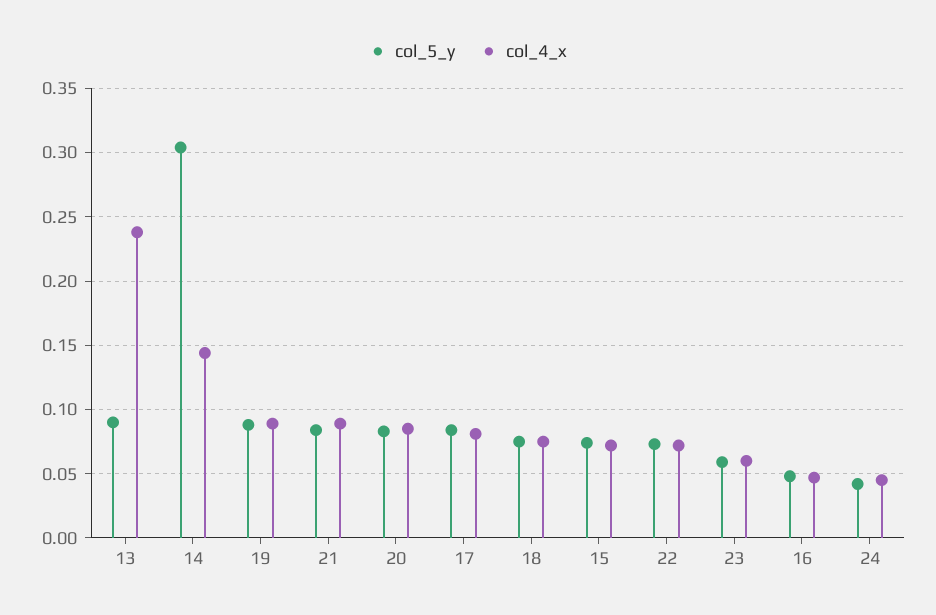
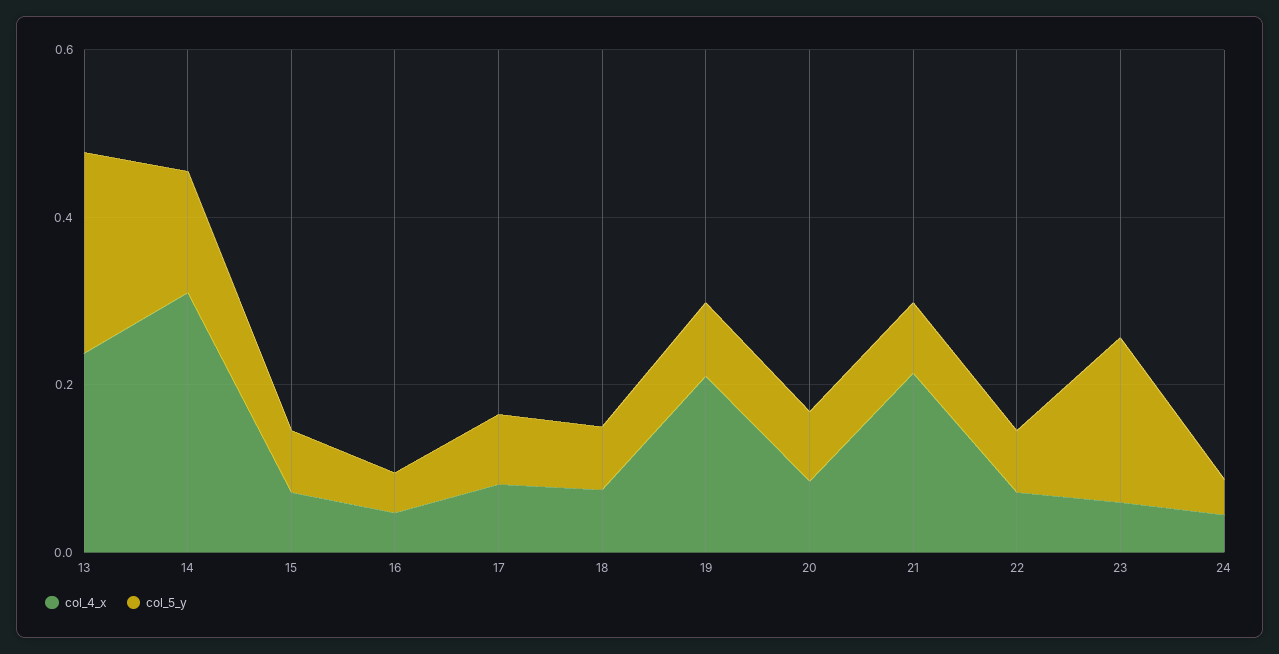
col_5_y, 13: 0.09 -> 0.25
col_5_y, 14: 0.305 -> 0.15
col_4_x, 14: 0.145 -> 0.3
col_4_x, 19: 0.09 -> 0.2
col_4_x, 21: 0.09 -> 0.2
col_5_y, 23: 0.06 -> 0.2

